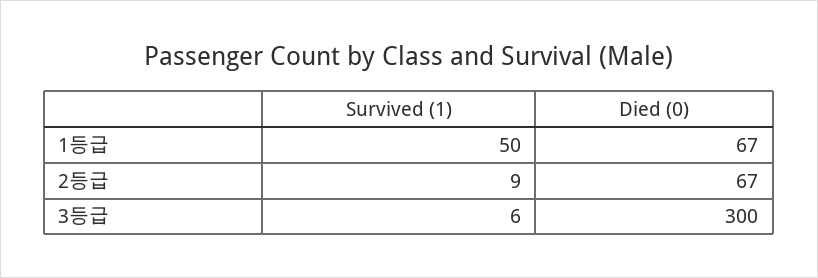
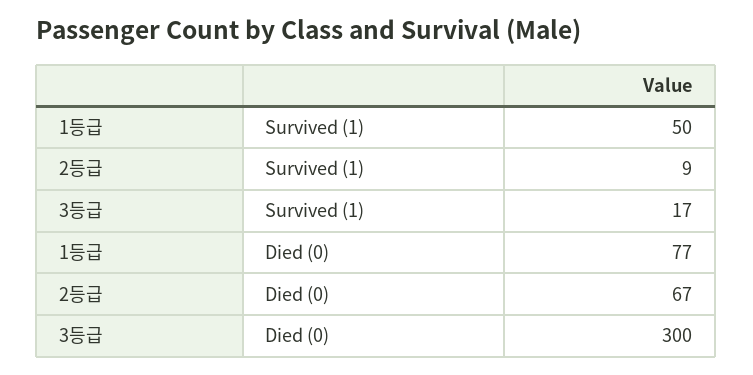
Died (0), 1등급: 67 -> 77
Survived (1), 3등급: 6 -> 17

